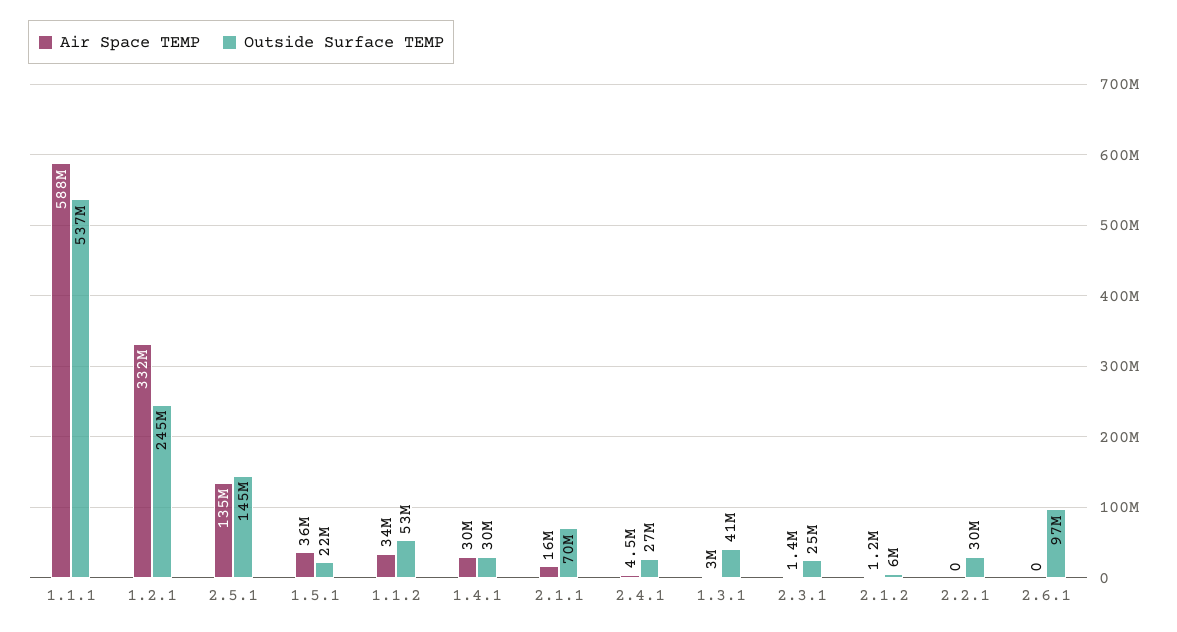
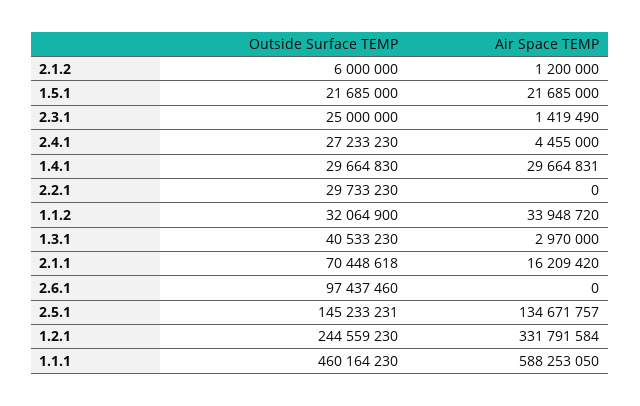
Outside Surface TEMP, 1.1.1: 537000000 -> 460164230
Air Space TEMP, 1.5.1: 36000000 -> 21685000
Outside Surface TEMP, 1.1.2: 53000000 -> 32064900

